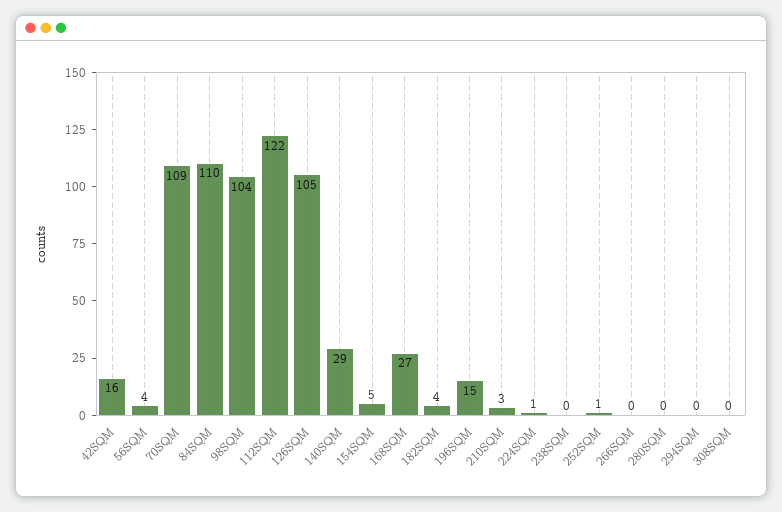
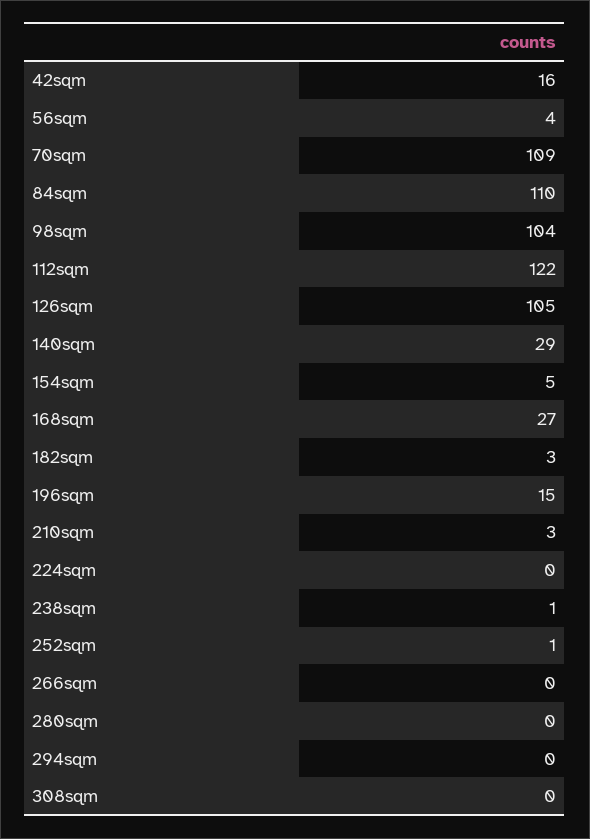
182SQM: 4 -> 3
224SQM: 1 -> 0
238SQM: 0 -> 1

